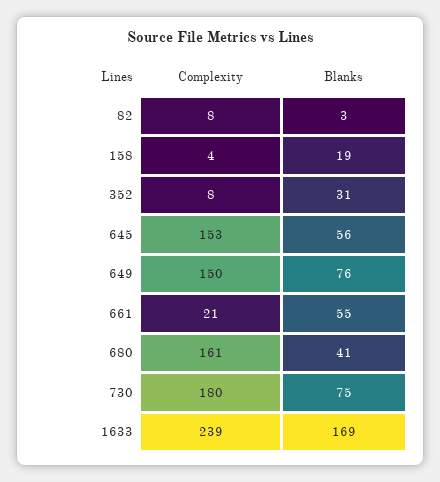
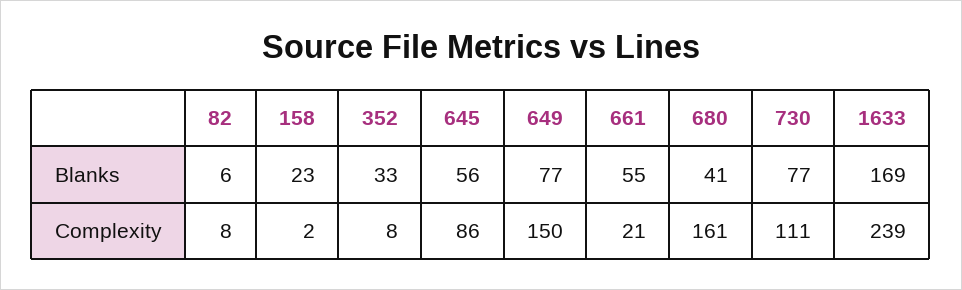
Blanks, 82: 3 -> 6
Complexity, 158: 4 -> 2
Blanks, 158: 19 -> 23
Blanks, 352: 31 -> 33
Complexity, 645: 153 -> 86
Blanks, 649: 76 -> 77
Complexity, 730: 180 -> 111
Blanks, 730: 75 -> 77

